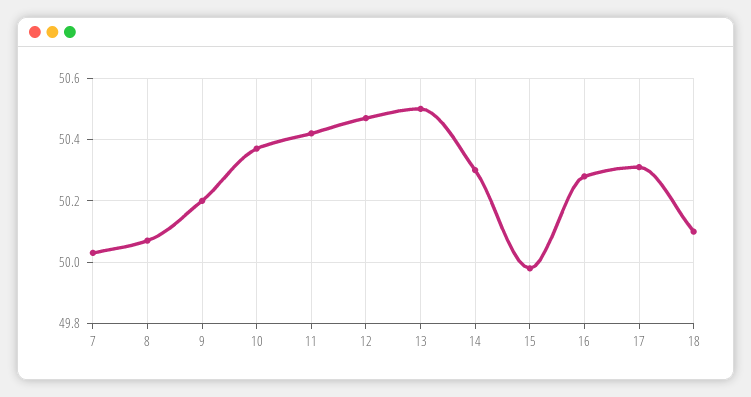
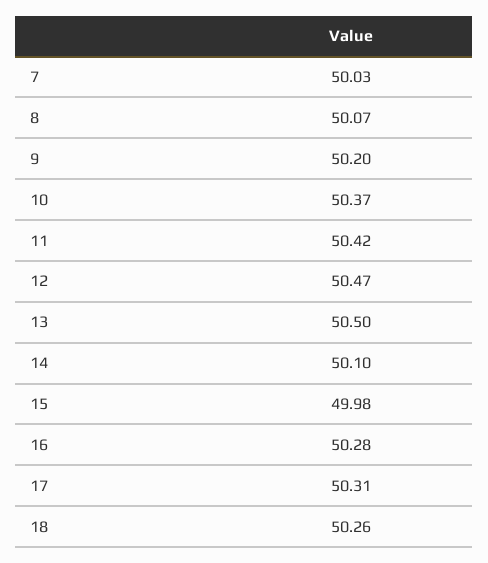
14: 50.3 -> 50.1
18: 50.1 -> 50.26

